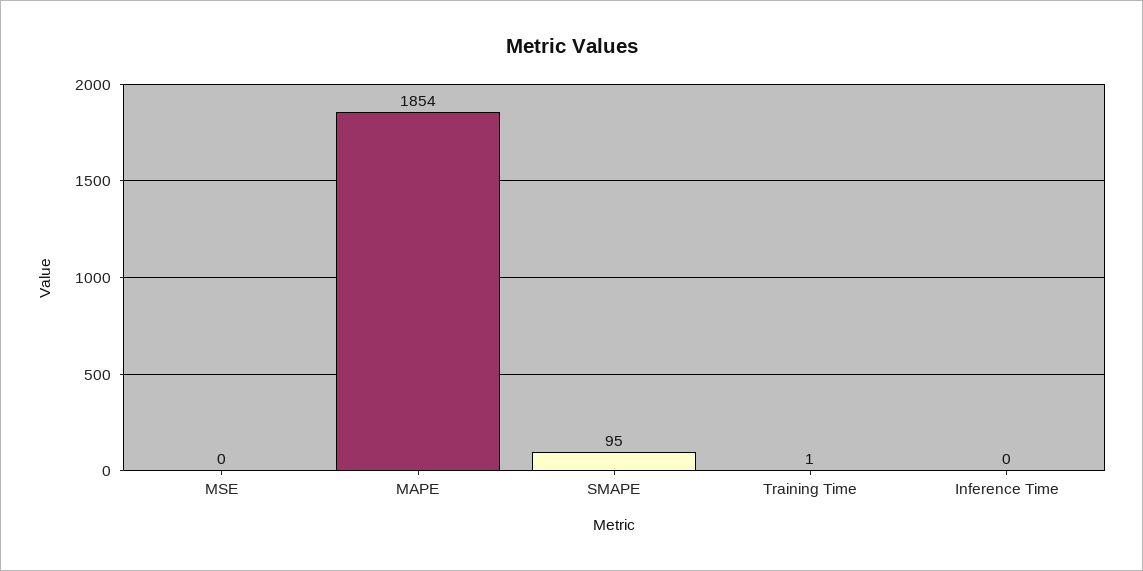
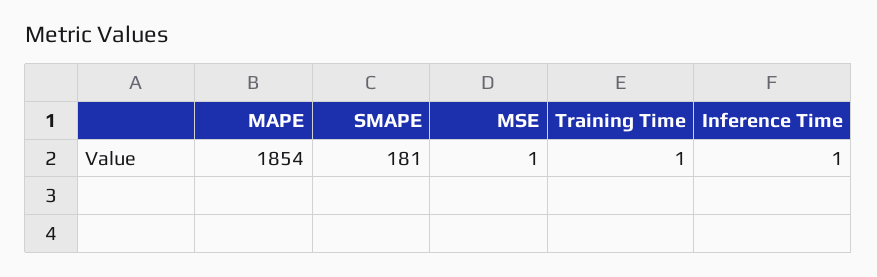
MSE: 0 -> 1
SMAPE: 95 -> 181
Inference Time: 0 -> 1

